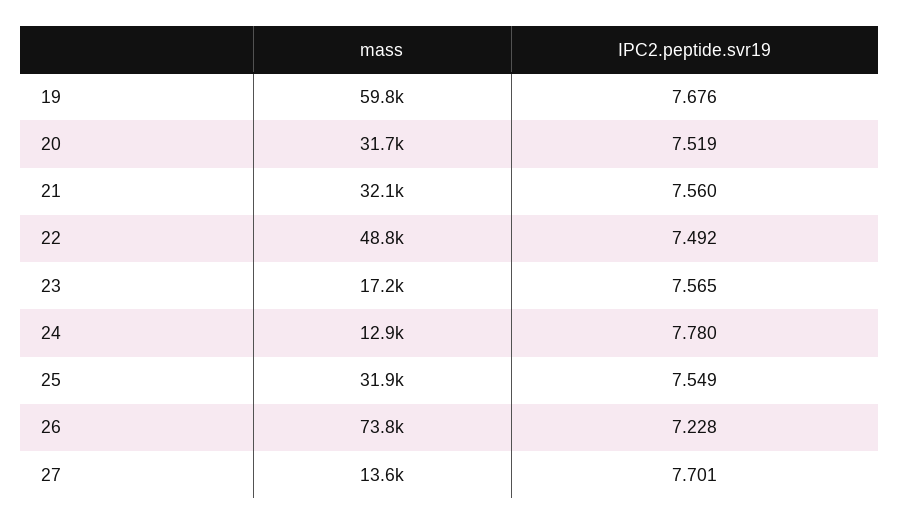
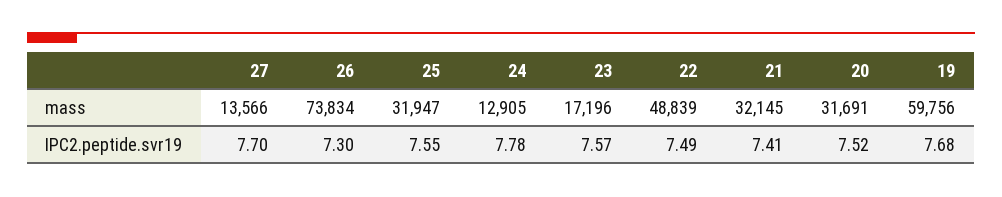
IPC2.peptide.svr19, 21: 7.56 -> 7.41
IPC2.peptide.svr19, 26: 7.228 -> 7.3

